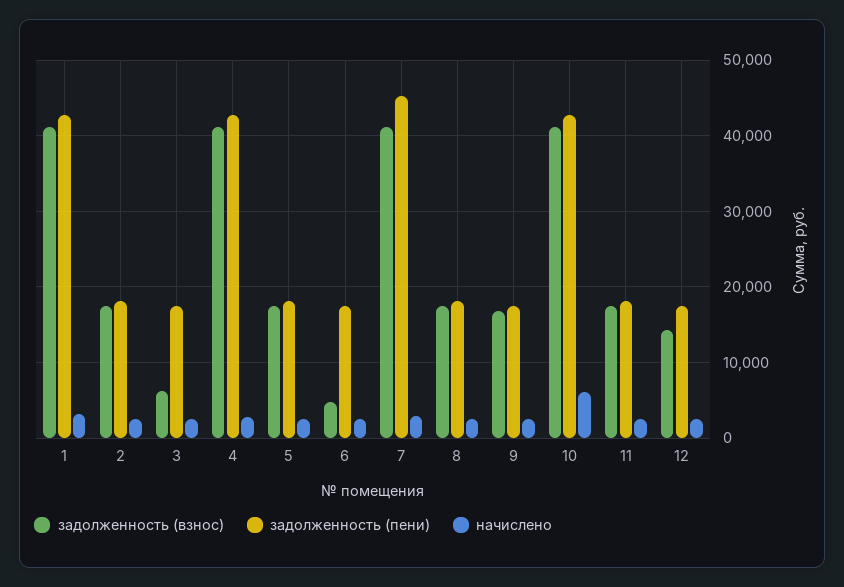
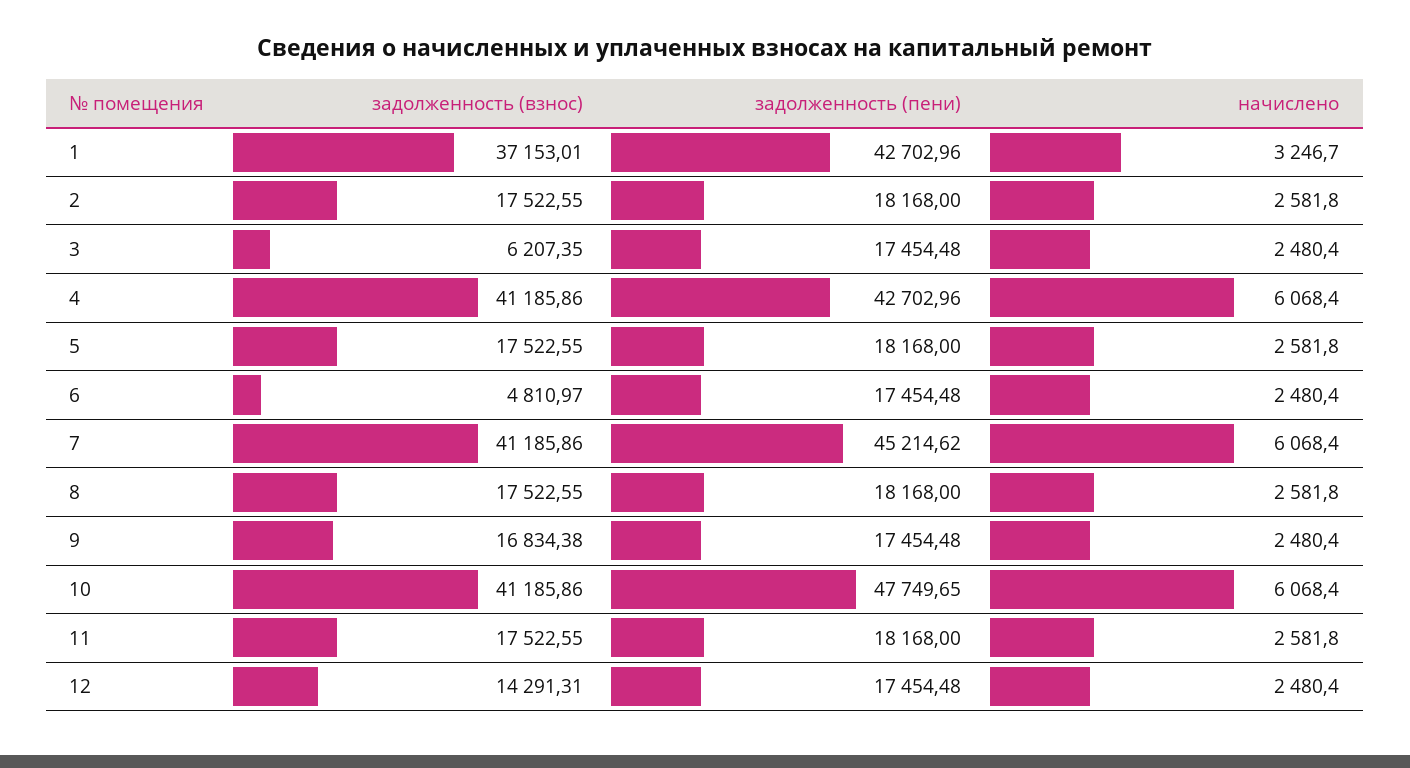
задолженность (взнос), 1: 41000 -> 37153.01
начислено, 4: 3000 -> 6068.4
начислено, 7: 3000 -> 6068.4
задолженность (пени), 10: 43000 -> 47749.65

